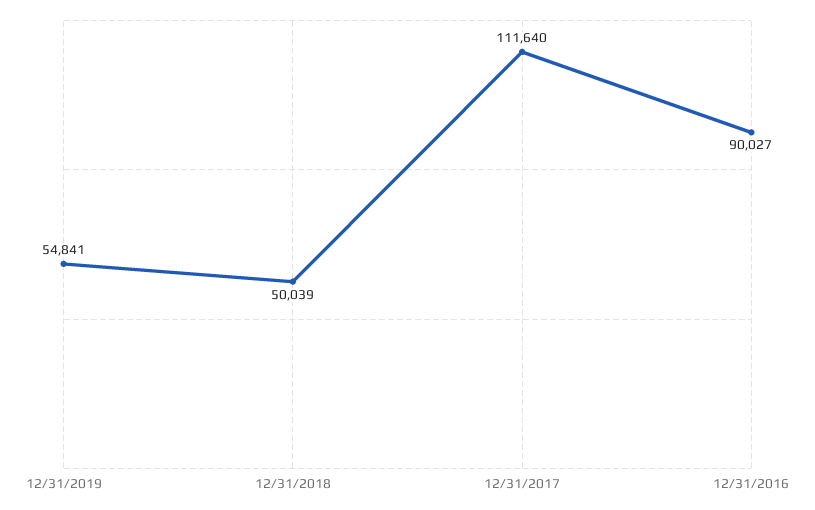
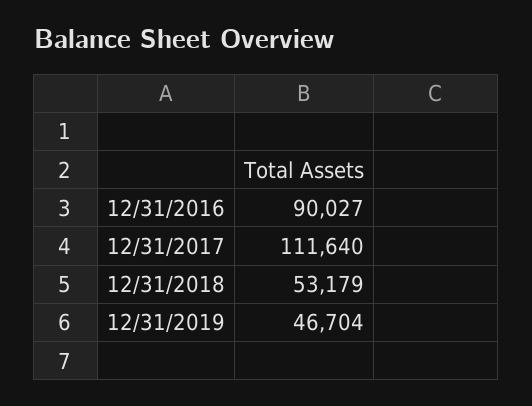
12/31/2019: 54841 -> 46704
12/31/2018: 50039 -> 53179

